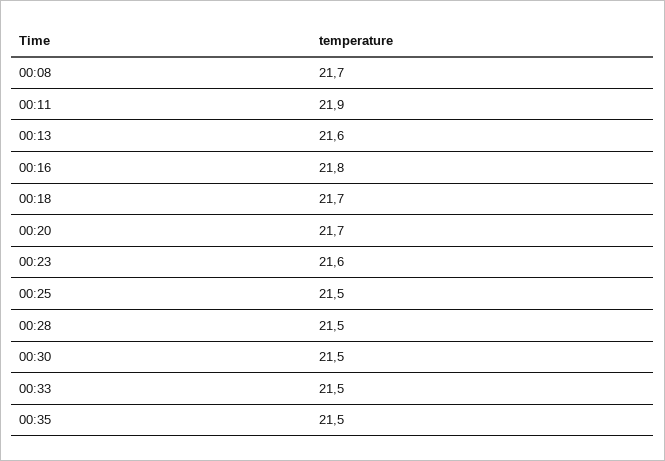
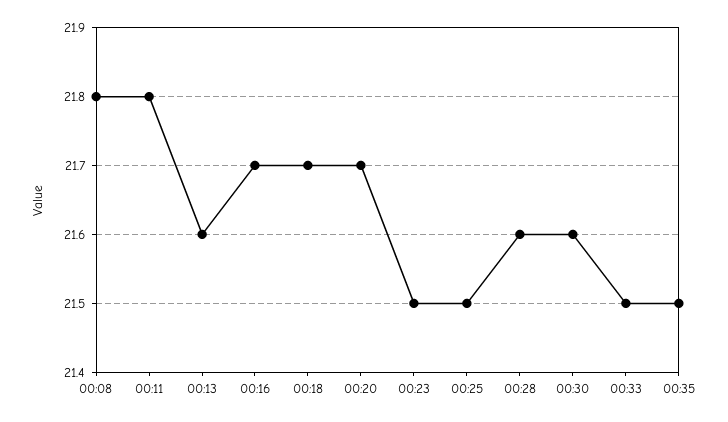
00:08: 21.7 -> 21.8
00:11: 21.9 -> 21.8
00:16: 21.8 -> 21.7
00:23: 21.6 -> 21.5
00:28: 21.5 -> 21.6
00:30: 21.5 -> 21.6

